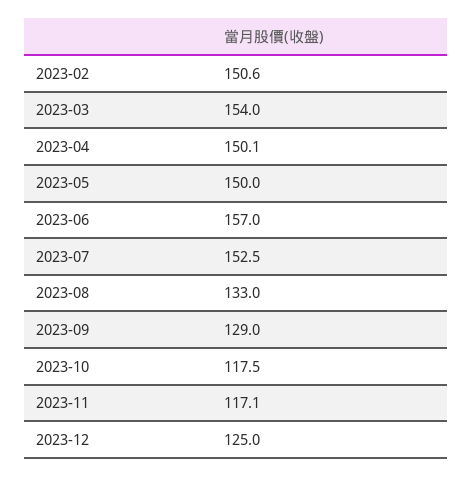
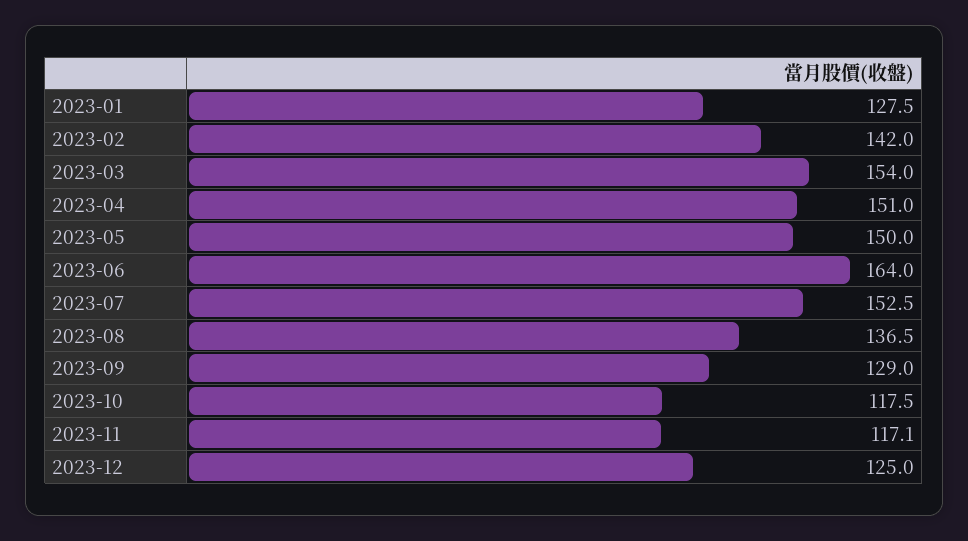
2023-02: 150.6 -> 142
2023-04: 150.1 -> 151
2023-06: 157 -> 164
2023-08: 133 -> 136.5
2023-01: none -> 127.5

